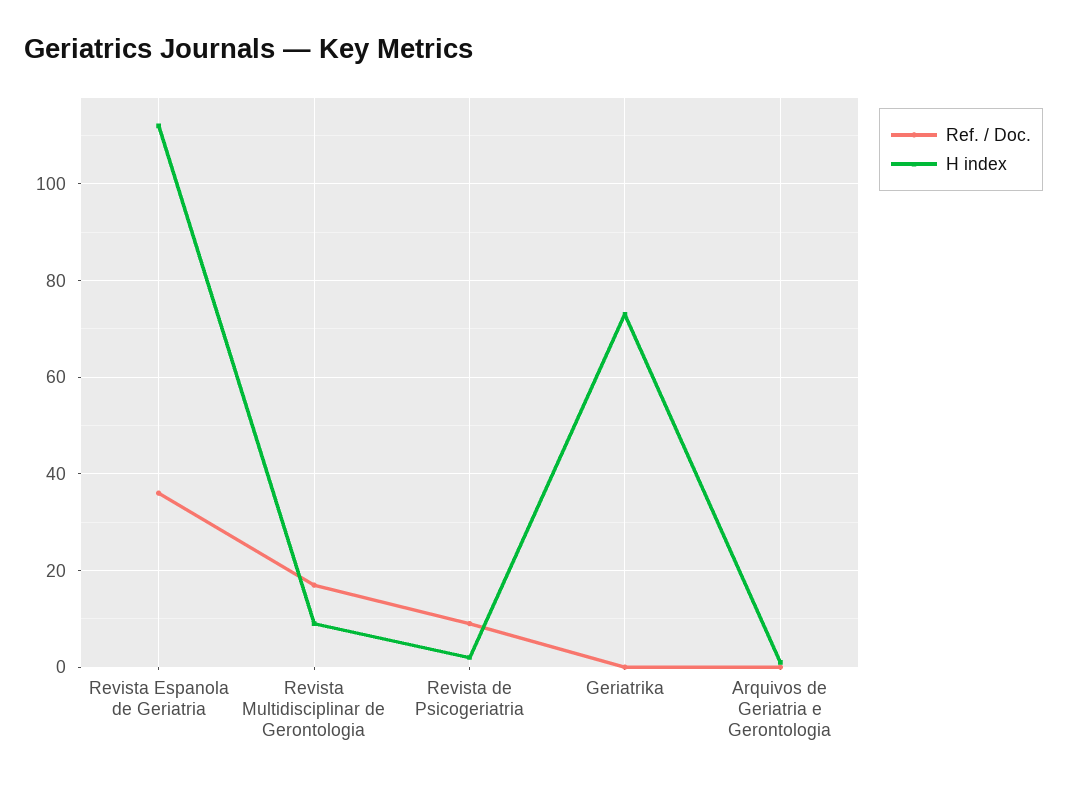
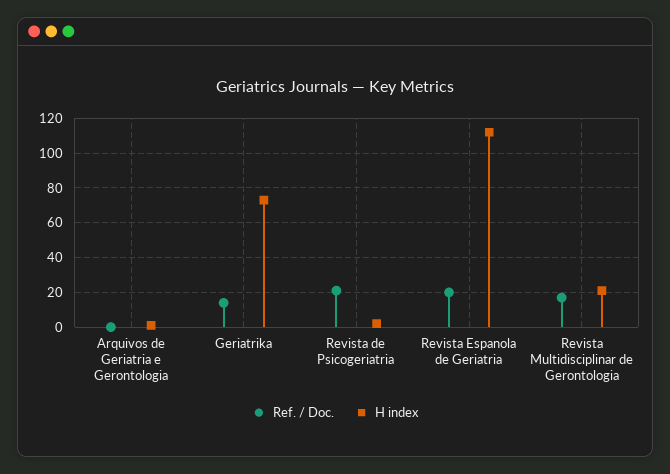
Ref. / Doc., Revista Espanola de Geriatria: 35 -> 20
H index, Revista Multidisciplinar de Gerontologia: 10 -> 20
Ref. / Doc., Revista de Psicogeriatria: 10 -> 20
Ref. / Doc., Geriatrika: 0 -> 15

